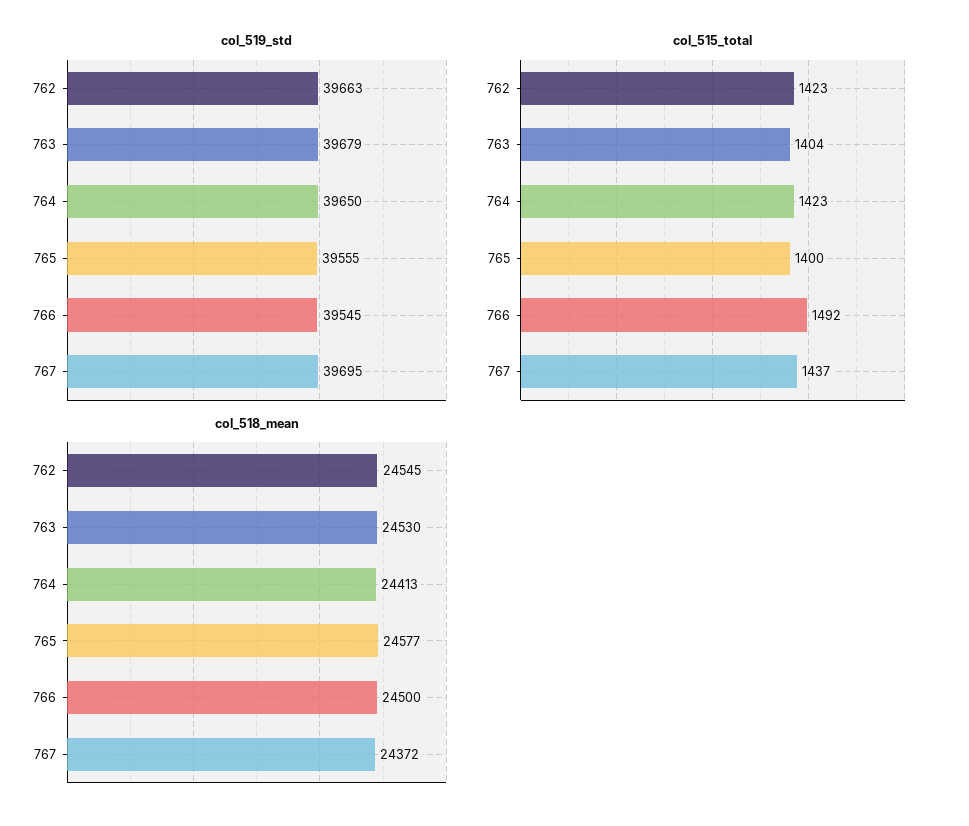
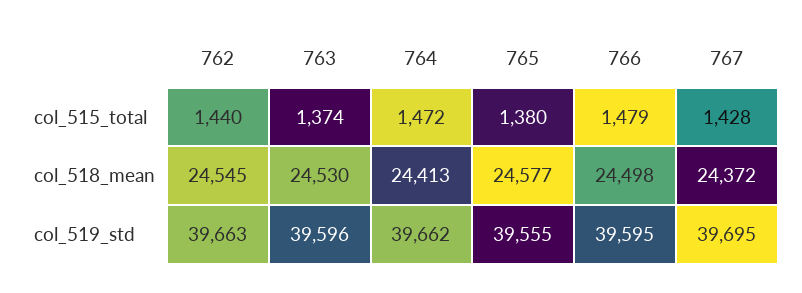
col_519_std, 763: 39679 -> 39596
col_519_std, 764: 39650 -> 39662
col_519_std, 766: 39545 -> 39595
col_515_total, 762: 1423 -> 1440
col_515_total, 763: 1404 -> 1374
col_515_total, 764: 1423 -> 1472
col_515_total, 765: 1400 -> 1380
col_515_total, 766: 1492 -> 1479
col_515_total, 767: 1437 -> 1428
col_518_mean, 766: 24500 -> 24498

